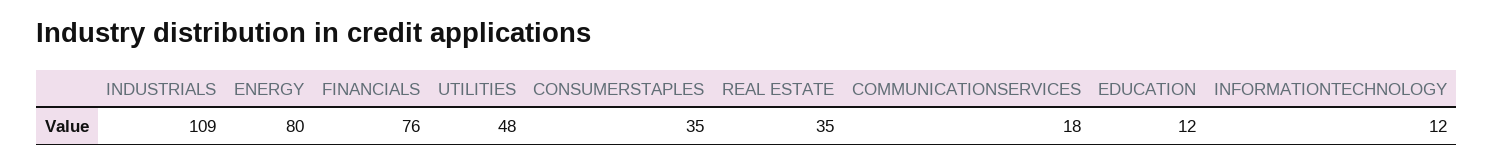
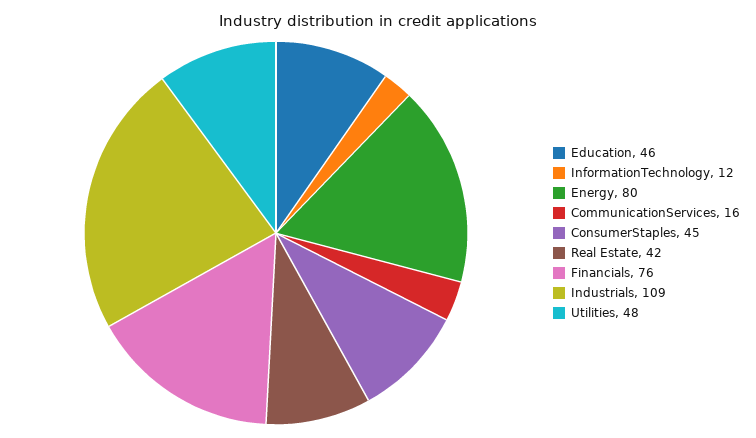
CONSUMERSTAPLES: 35 -> 45
REAL ESTATE: 35 -> 42
COMMUNICATIONSERVICES: 18 -> 16
EDUCATION: 12 -> 46

